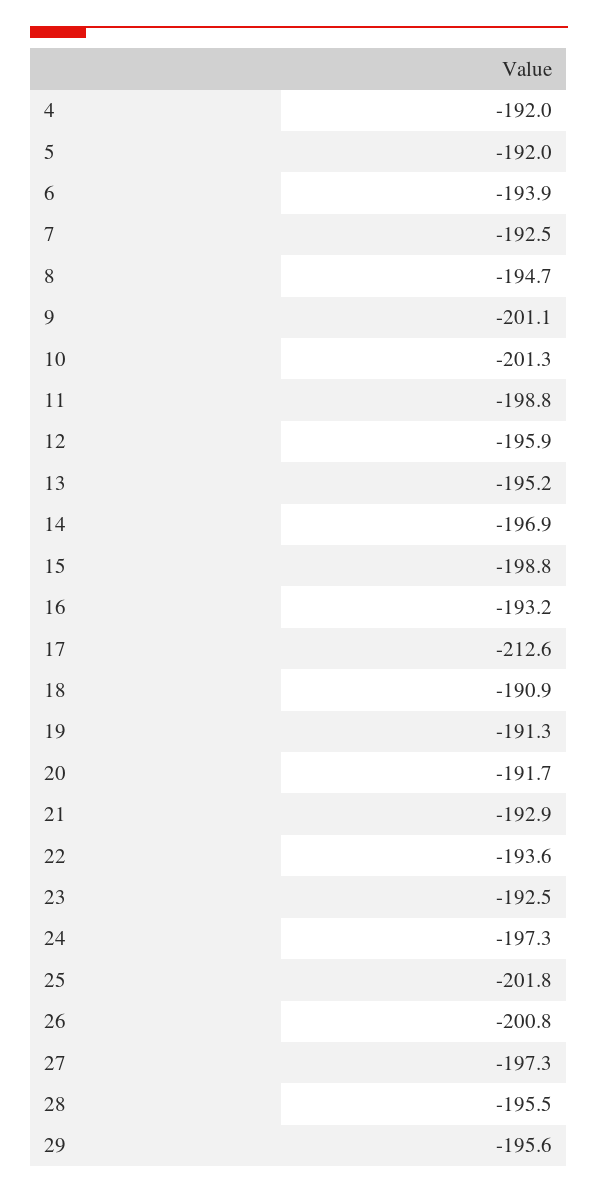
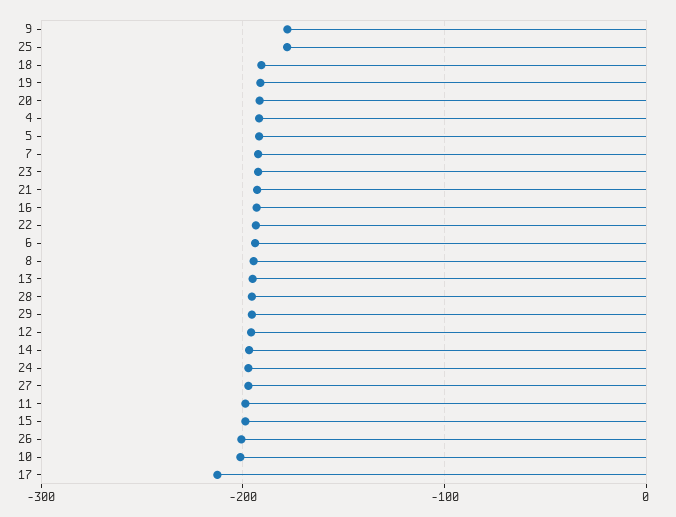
9: -201.1 -> -180
25: -201.8 -> -180

